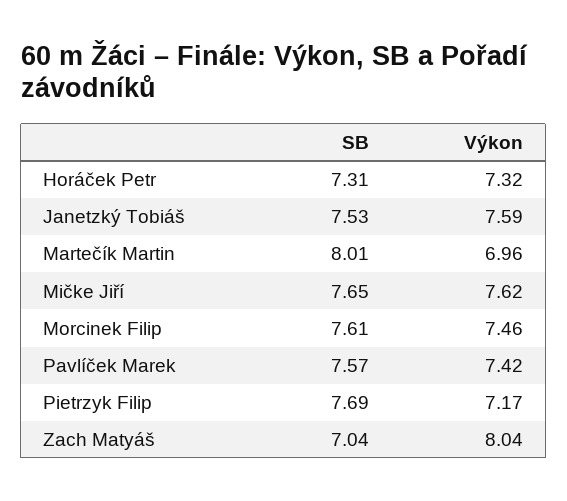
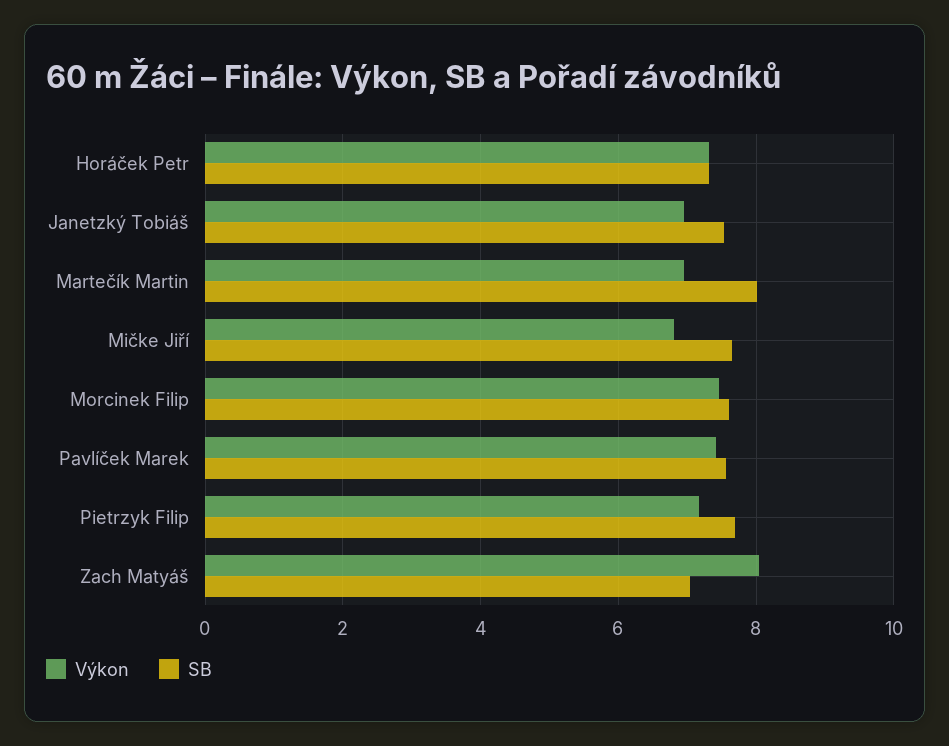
Výkon, Janetzký Tobiáš: 7.59 -> 7
Výkon, Mičke Jiří: 7.62 -> 6.8

